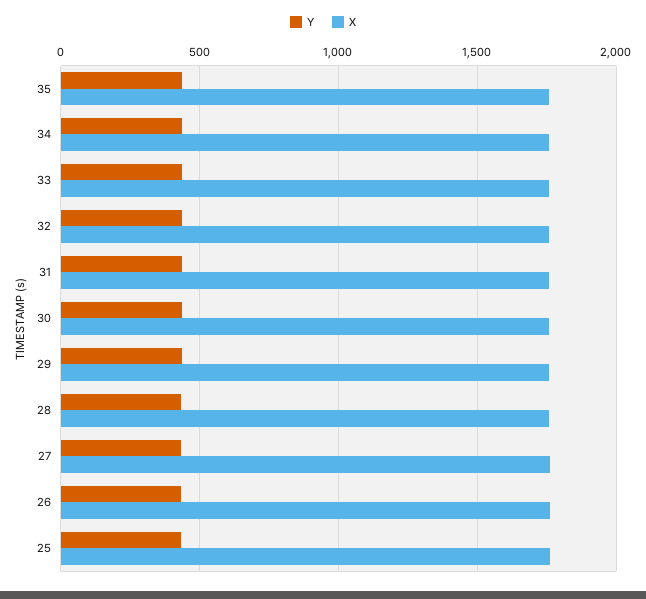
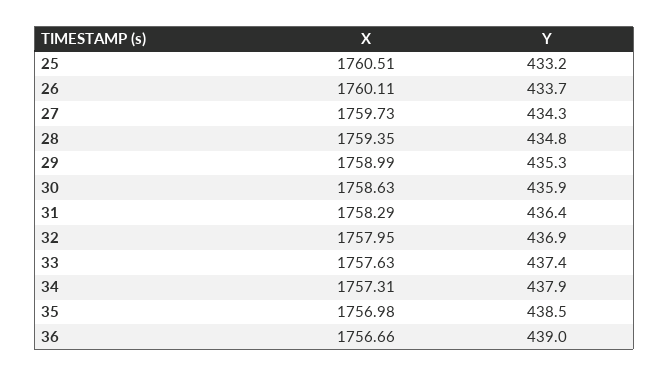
X, 36: none -> 1756.66
Y, 36: none -> 439

